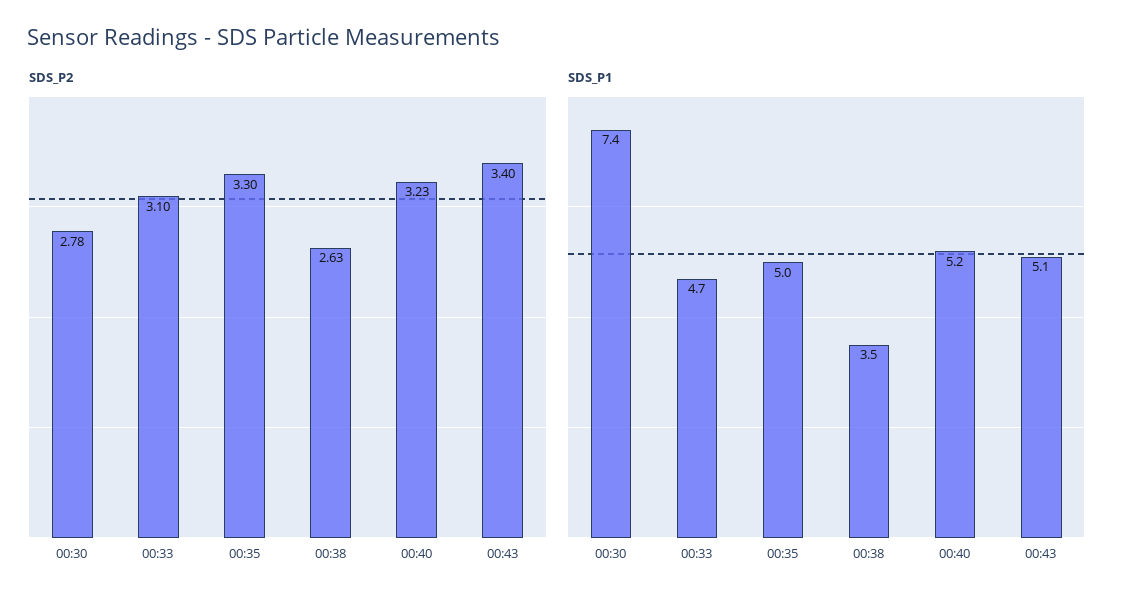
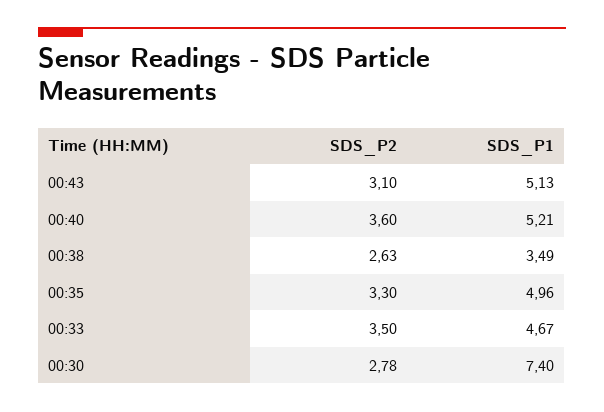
SDS_P2, 00:33: 3.1 -> 3.5
SDS_P2, 00:40: 3.23 -> 3.6
SDS_P2, 00:43: 3.4 -> 3.1

